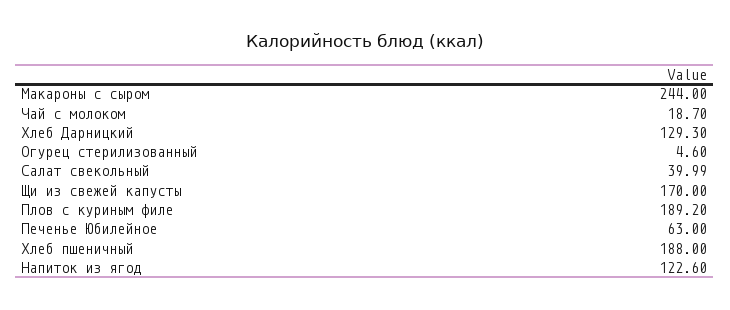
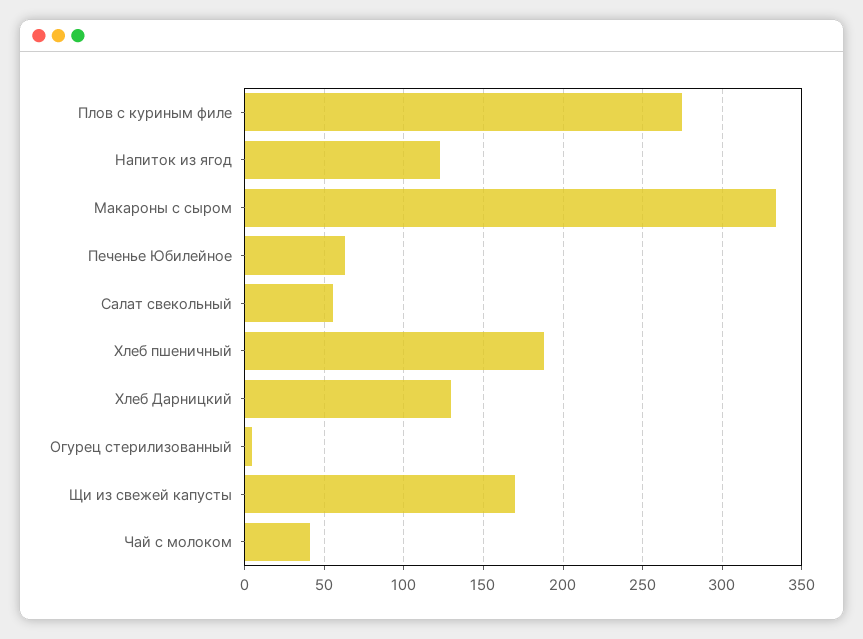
Макароны с сыром: 244 -> 335
Чай с молоком: 18.7 -> 40
Салат свекольный: 39.99 -> 55
Плов с куриным филе: 189.2 -> 275

